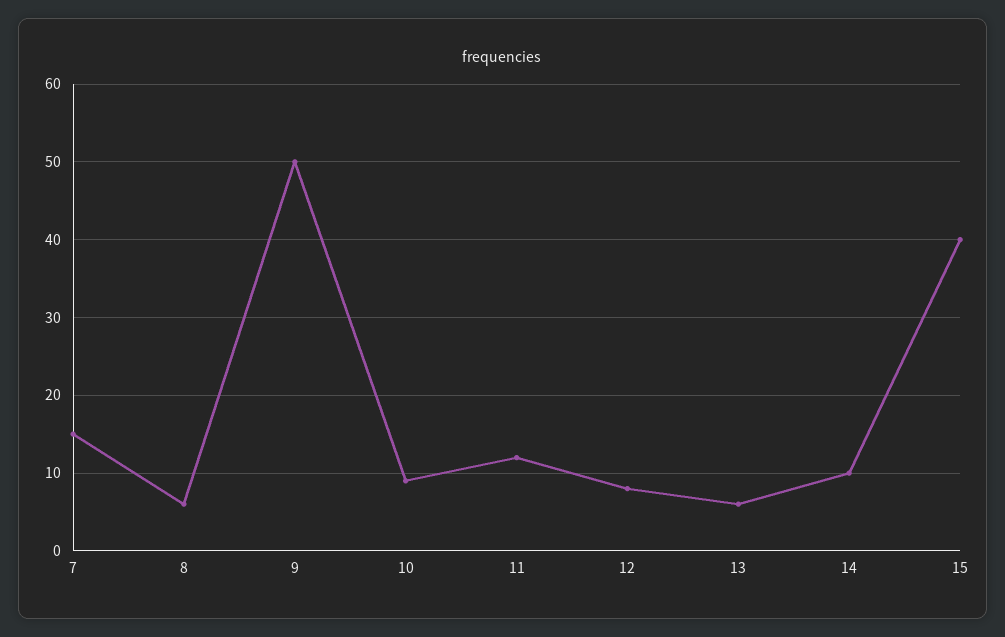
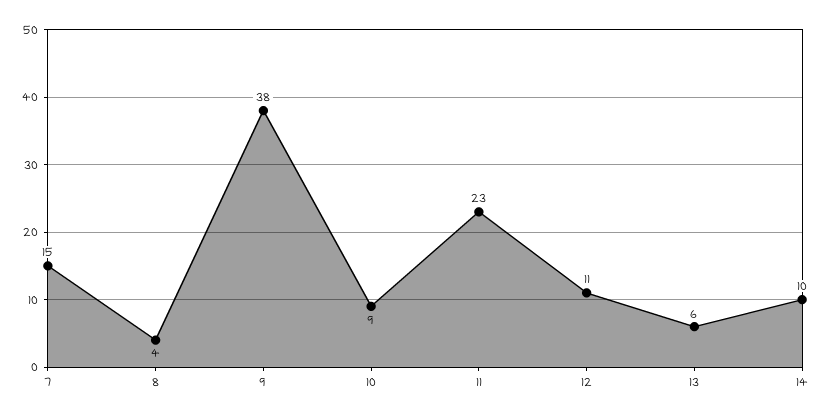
8: 6 -> 4
9: 50 -> 38
11: 12 -> 23
12: 8 -> 11
15: 40 -> none

